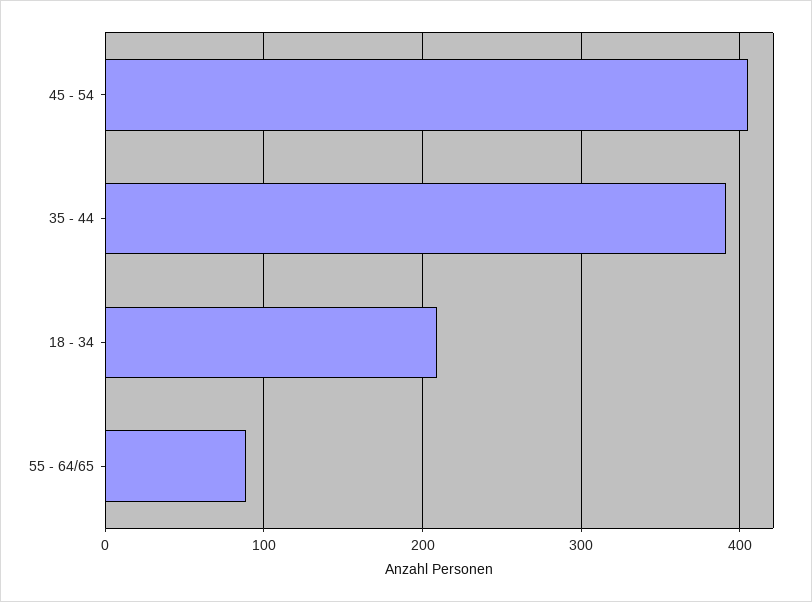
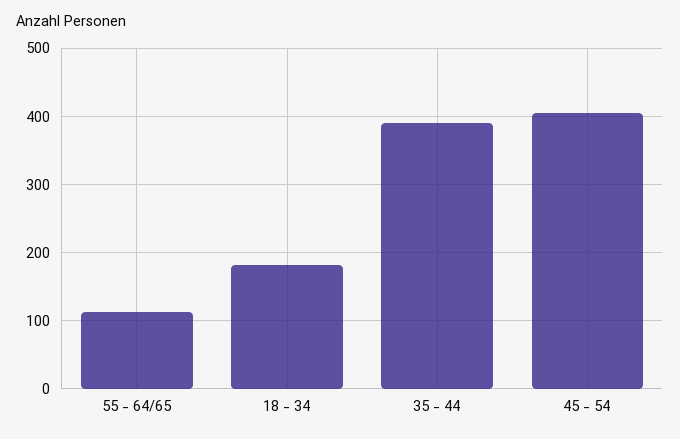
18 - 34: 210 -> 180
55 - 64/65: 90 -> 110

